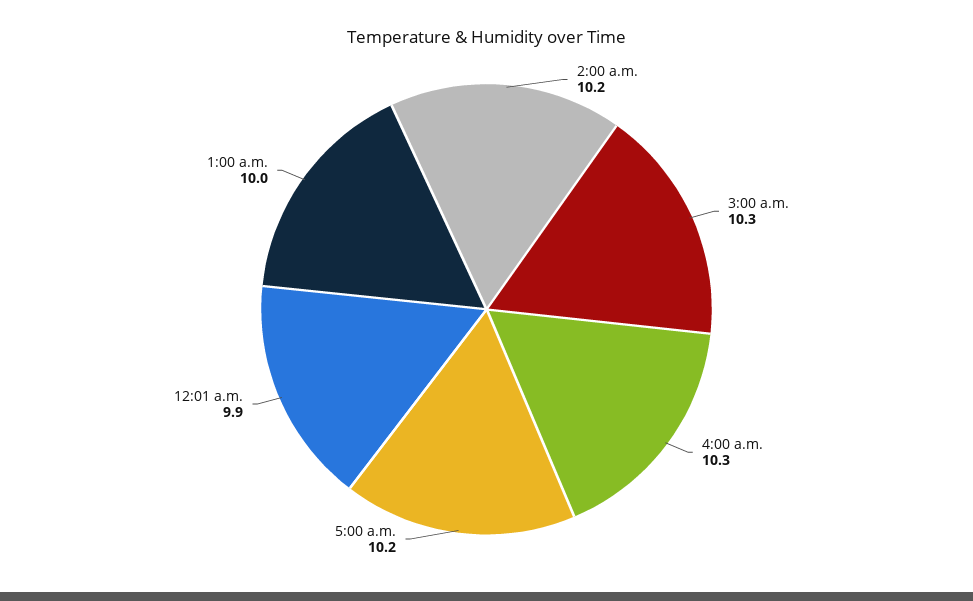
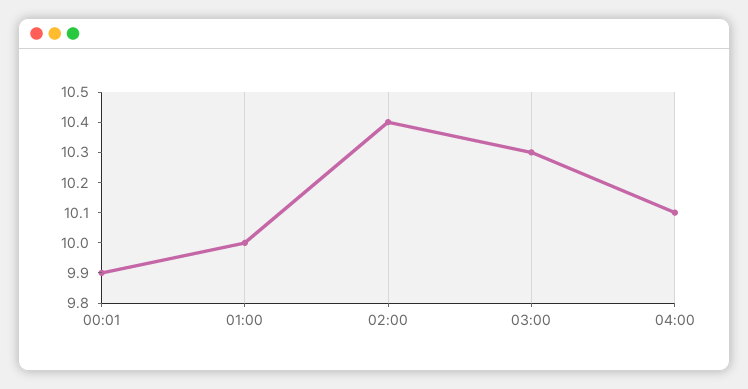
2:00 a.m.: 10.2 -> 10.4
4:00 a.m.: 10.3 -> 10.1
5:00 a.m.: 10.2 -> none

